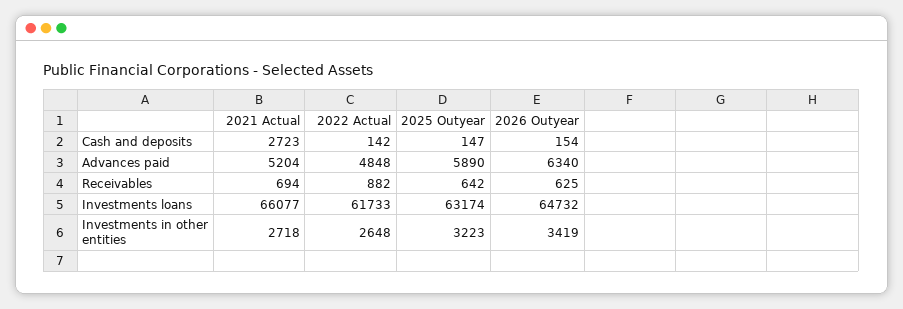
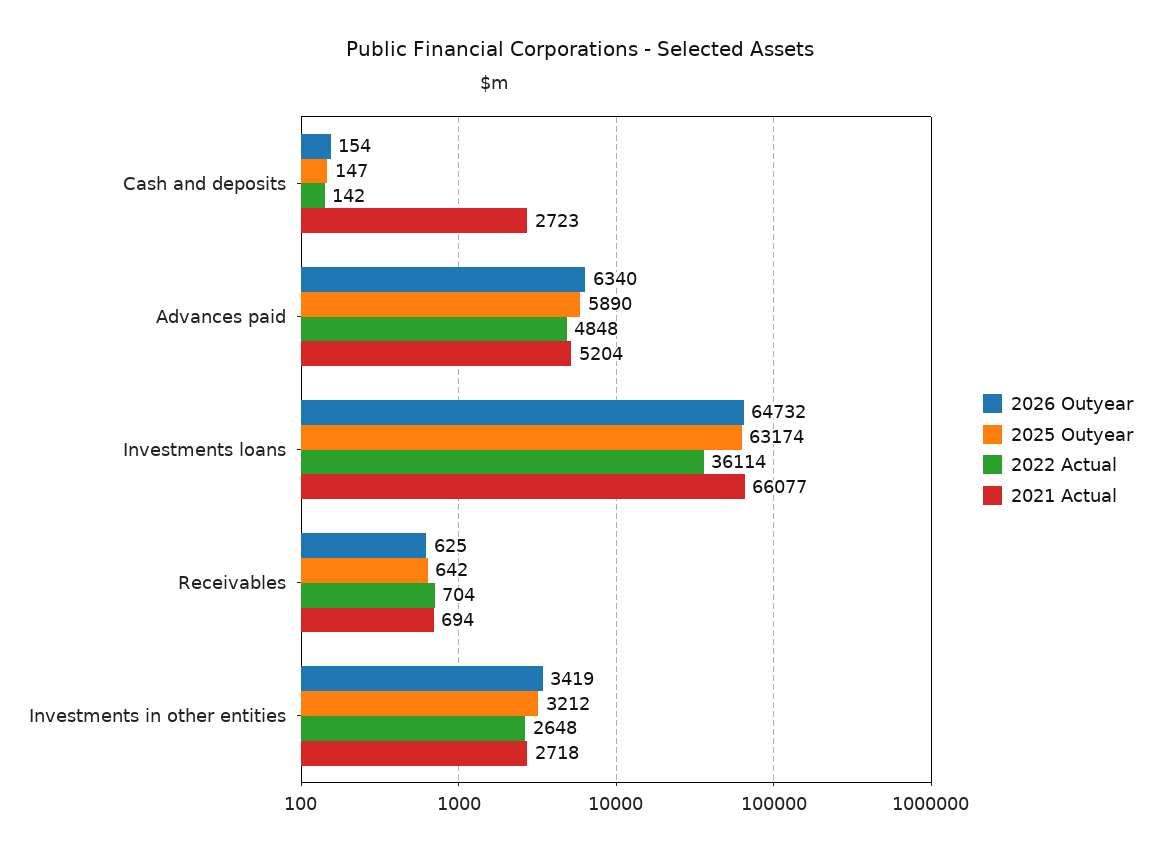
2022 Actual, Receivables: 882 -> 704
2022 Actual, Investments loans: 61733 -> 36114
2025 Outyear, Investments in other entities: 3223 -> 3212

